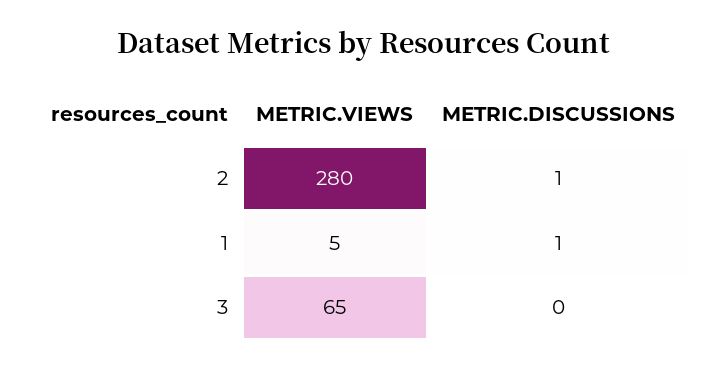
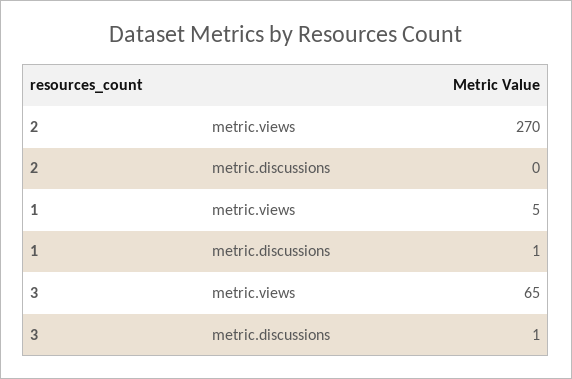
METRIC.VIEWS, 2: 280 -> 270
METRIC.DISCUSSIONS, 2: 1 -> 0
METRIC.DISCUSSIONS, 3: 0 -> 1

